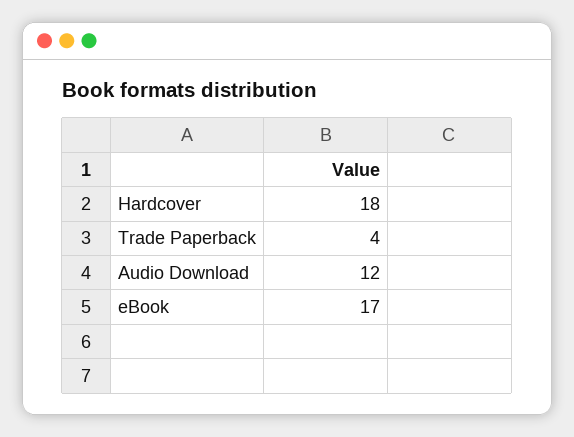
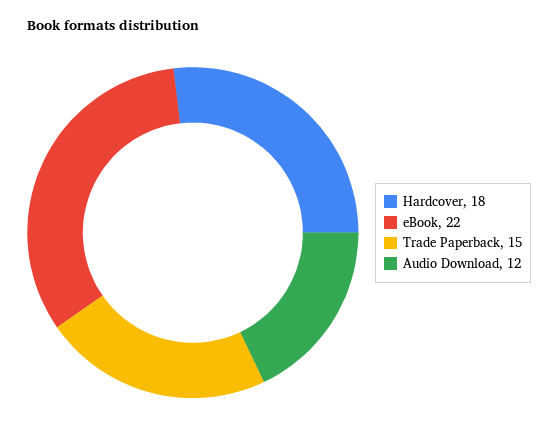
Trade Paperback: 4 -> 15
eBook: 17 -> 22

